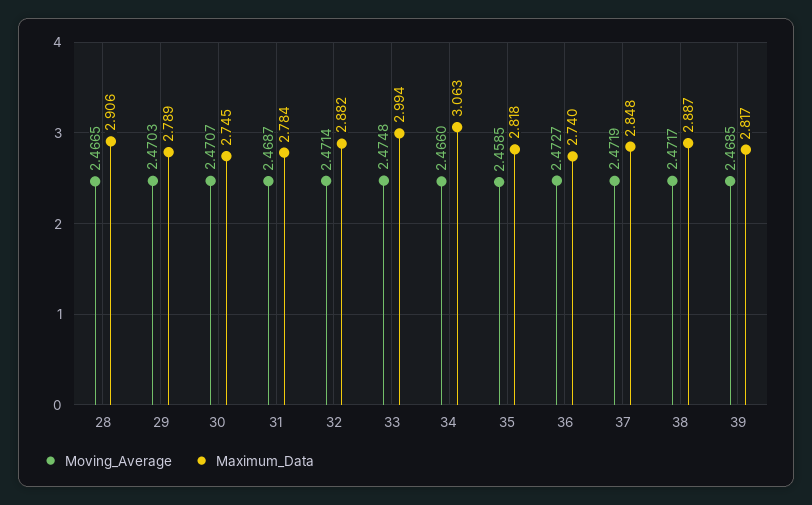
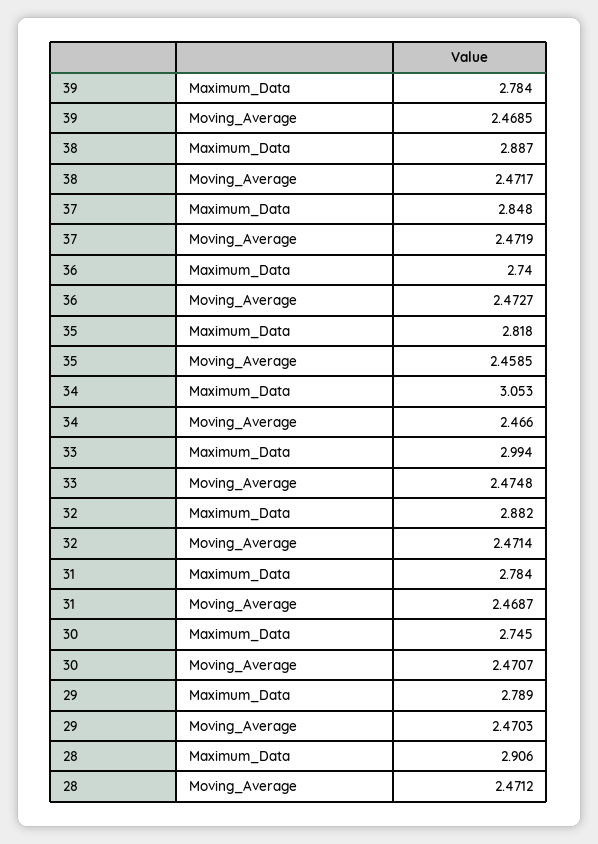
Moving_Average, 28: 2.4665 -> 2.4712
Maximum_Data, 34: 3.063 -> 3.053
Maximum_Data, 39: 2.817 -> 2.784

